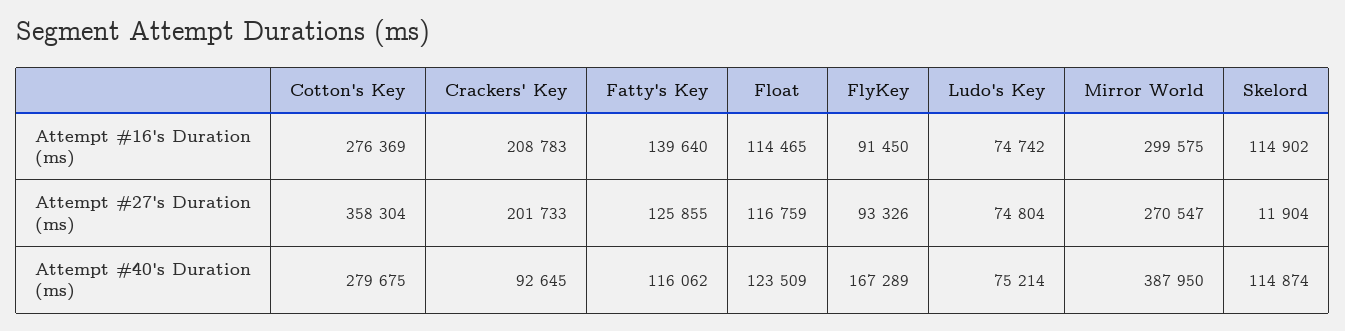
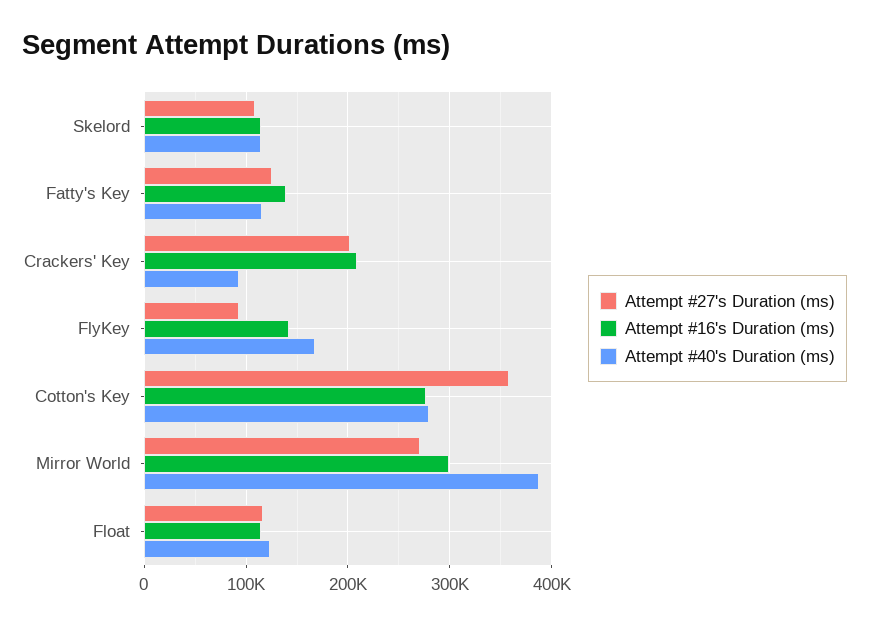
Attempt #16's Duration (ms), FlyKey: 91450 -> 140000
Attempt #16's Duration (ms), Ludo's Key: 74742 -> none
Attempt #27's Duration (ms), Ludo's Key: 74804 -> none
Attempt #27's Duration (ms), Skelord: 11904 -> 110000
Attempt #40's Duration (ms), Ludo's Key: 75214 -> none

